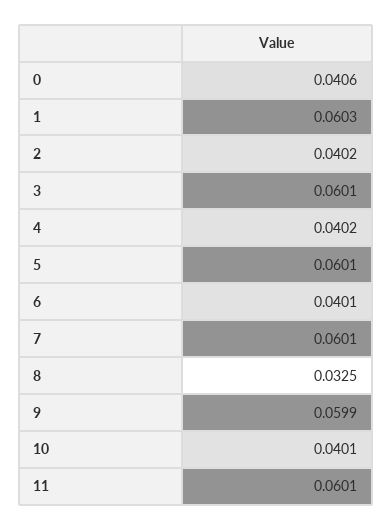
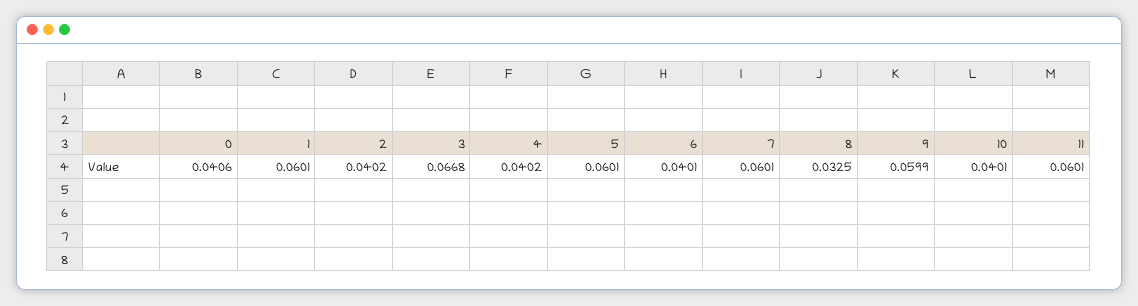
1: 0.0603 -> 0.0601
3: 0.0601 -> 0.0668

